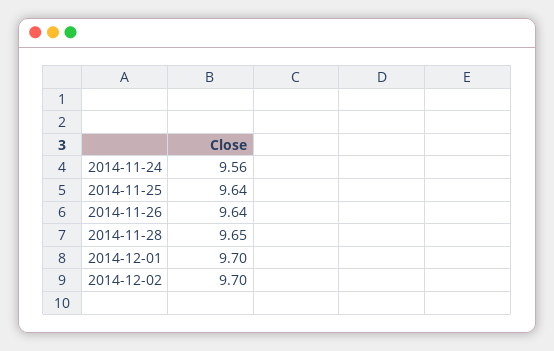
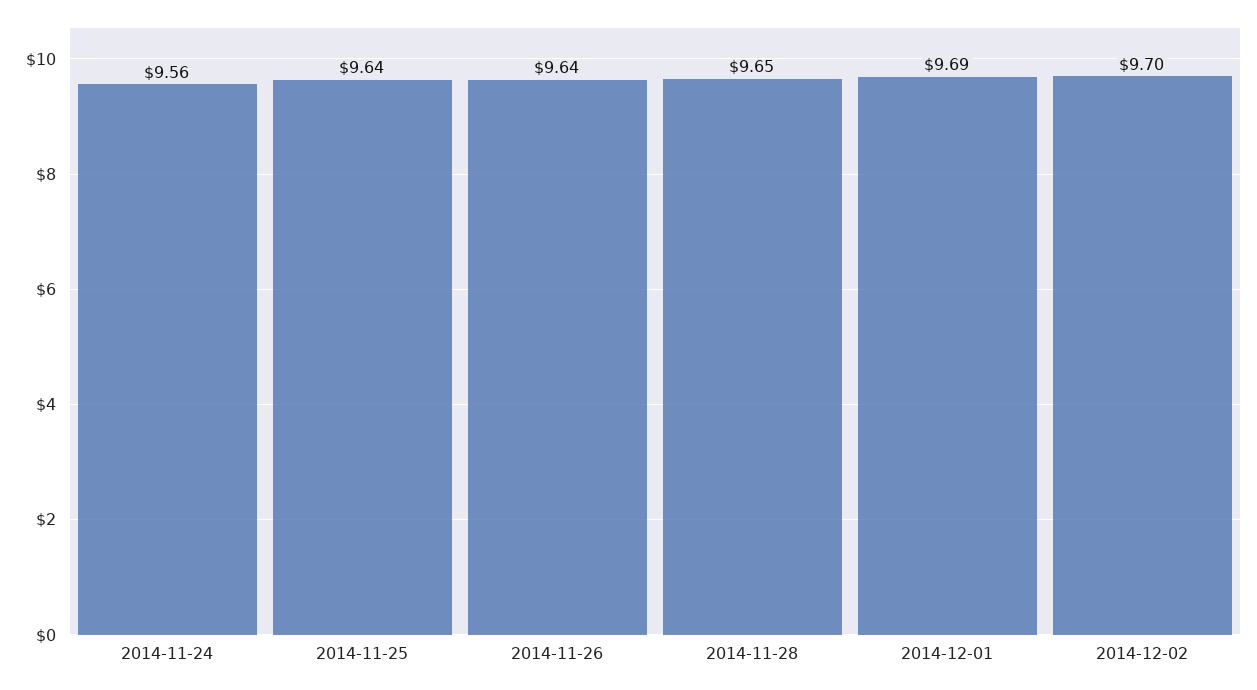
2014-12-01: 9.7 -> 9.69

